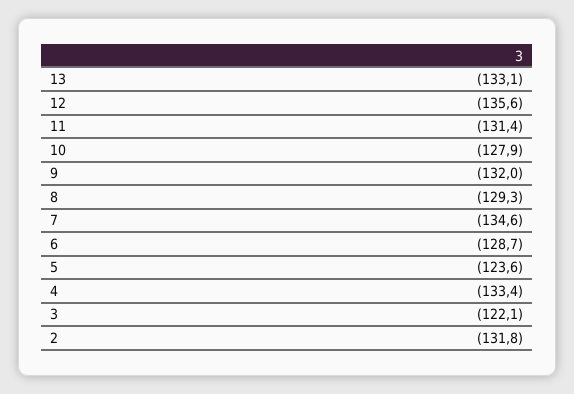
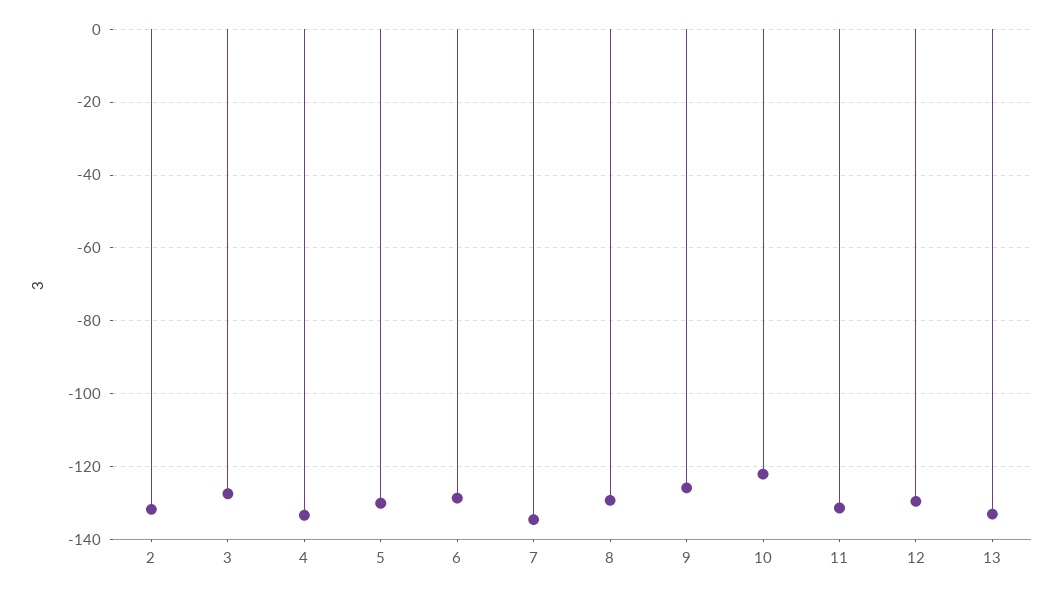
12: -135.6 -> -130
10: -127.9 -> -122
9: -132 -> -126
5: -123.6 -> -130
3: -122.1 -> -128

